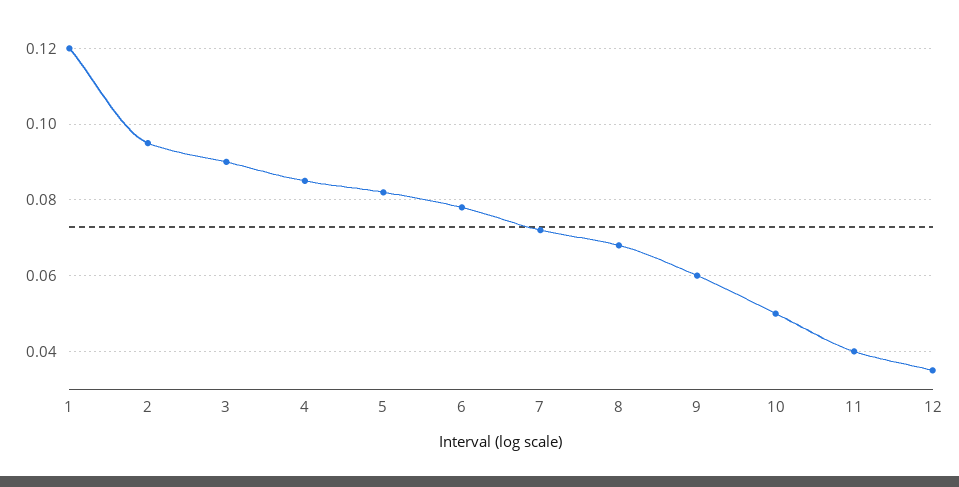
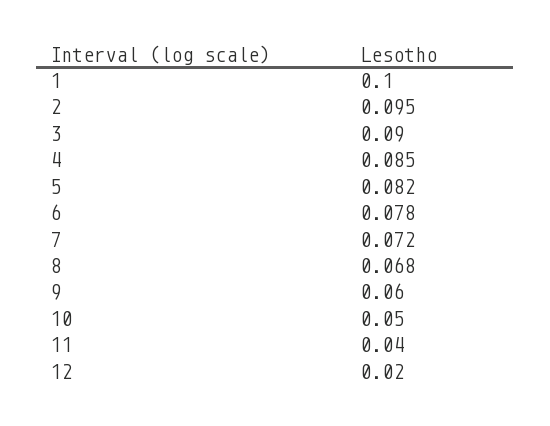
1: 0.12 -> 0.1
12: 0.035 -> 0.02

